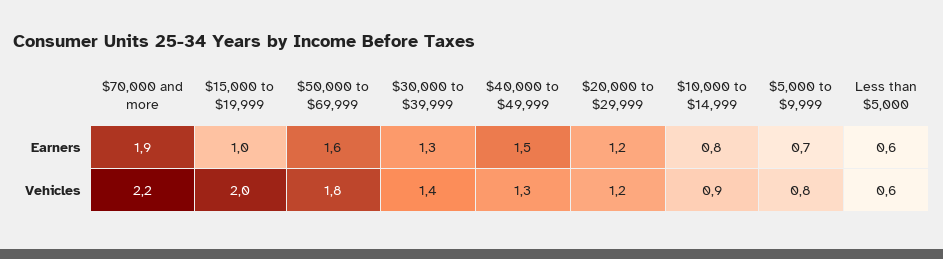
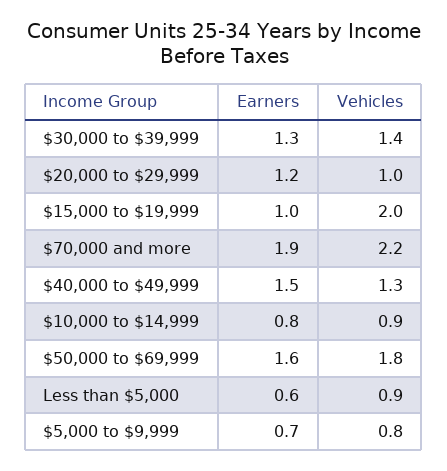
$20,000 to $29,999, Vehicles: 1.2 -> 1
Less than $5,000, Vehicles: 0.6 -> 0.9

